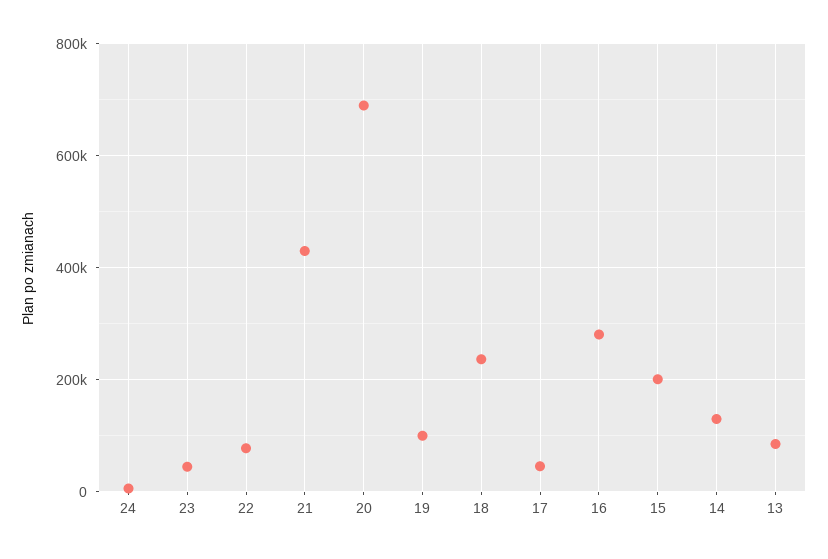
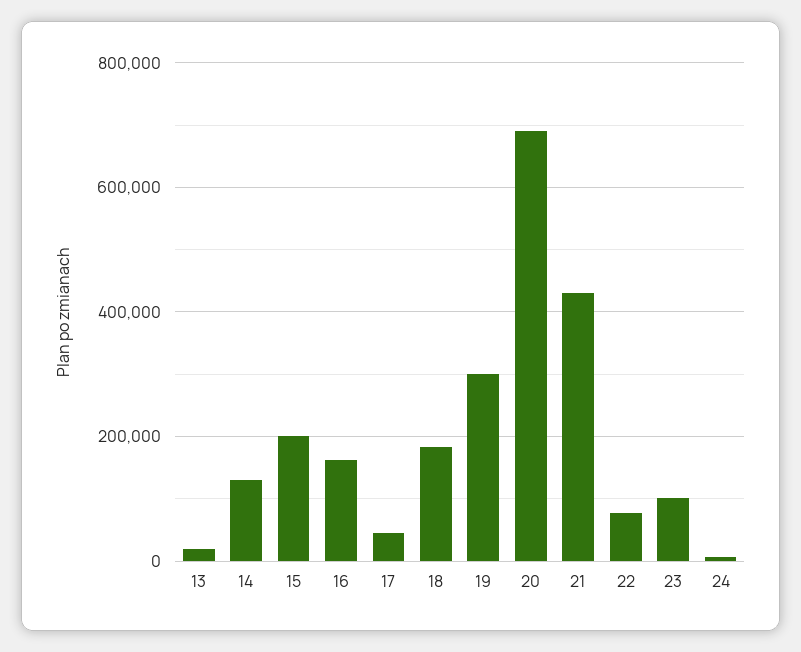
23: 40000 -> 100000
19: 100000 -> 300000
18: 240000 -> 180000
16: 280000 -> 160000
13: 80000 -> 20000

